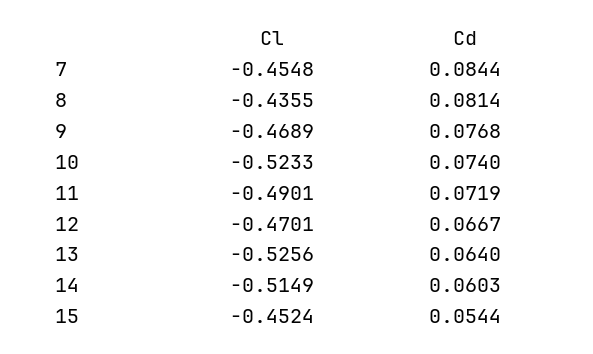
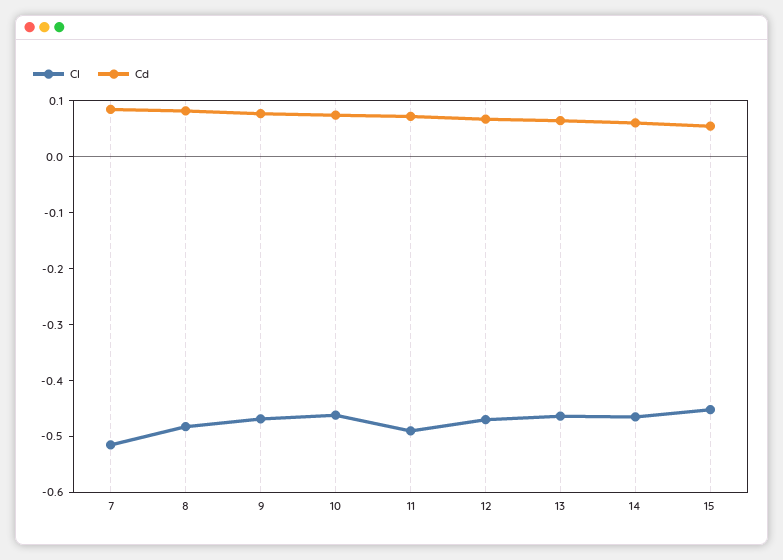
Cl, 7: -0.4548 -> -0.52
Cl, 8: -0.4355 -> -0.48
Cl, 10: -0.5233 -> -0.46
Cl, 13: -0.5256 -> -0.46
Cl, 14: -0.5149 -> -0.46

